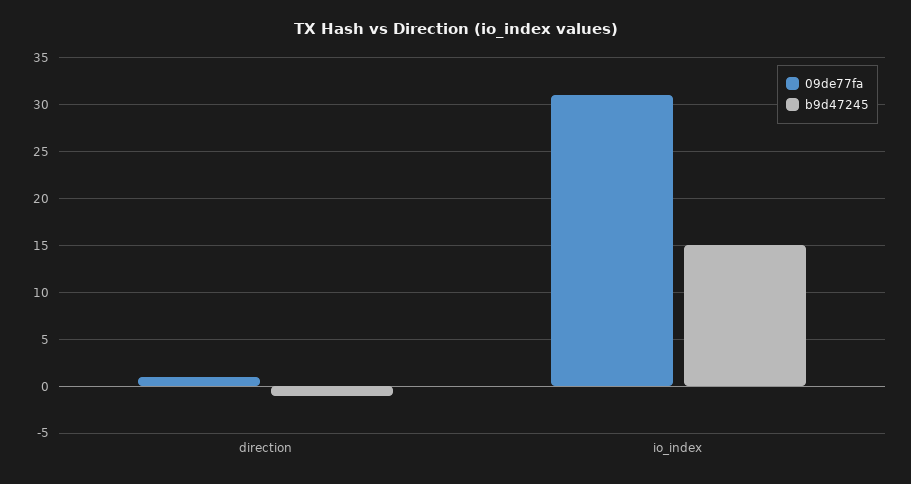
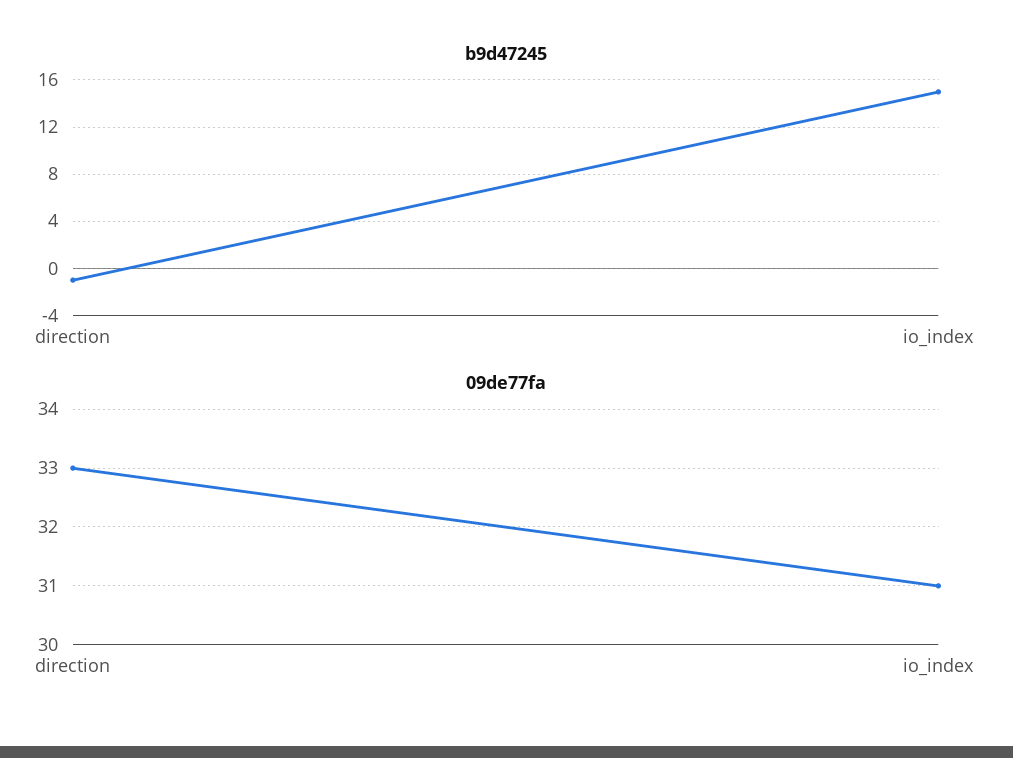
09de77fa, direction: 1 -> 33

